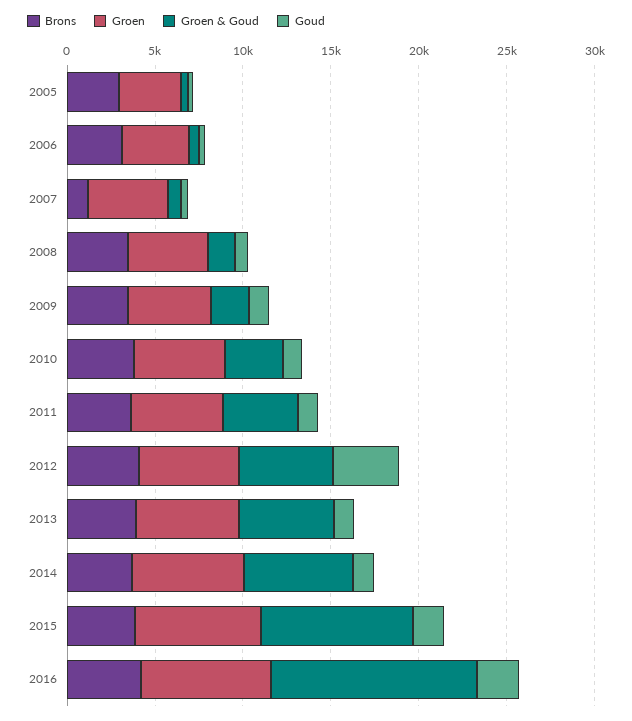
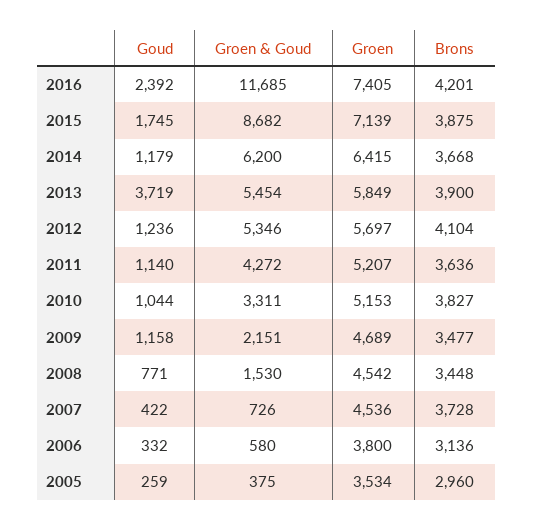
Brons, 2007: 1000 -> 3728
Goud, 2012: 4000 -> 1236
Goud, 2013: 1000 -> 3719

